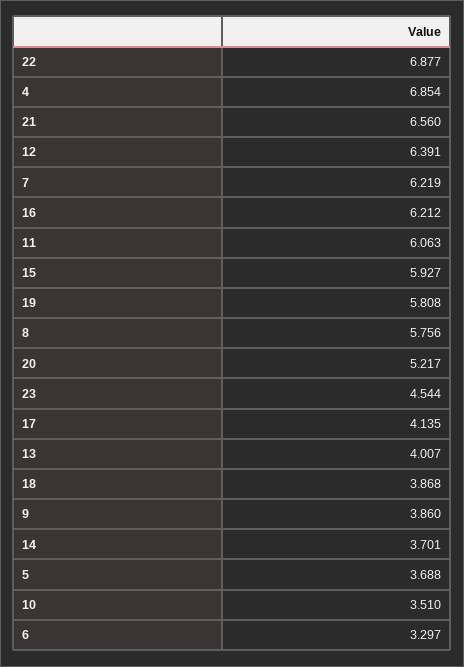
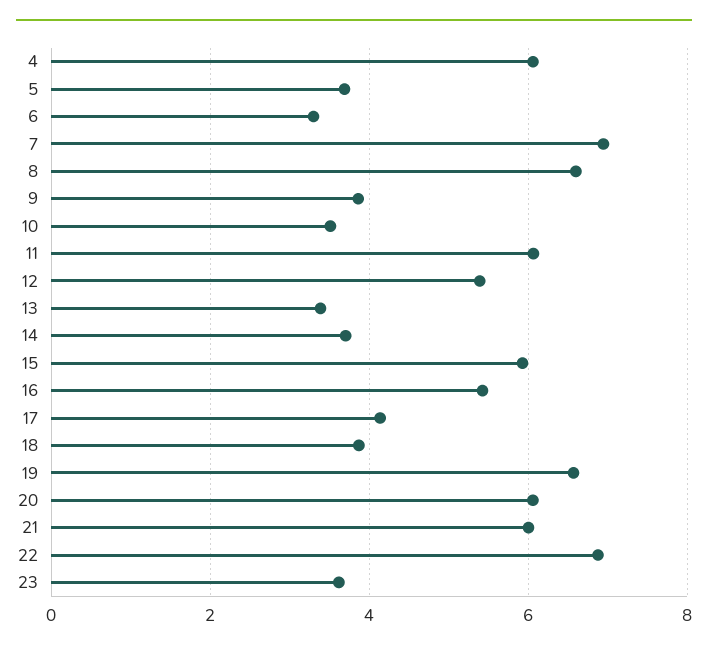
4: 6.854 -> 6
21: 6.56 -> 6
12: 6.391 -> 5.4
7: 6.219 -> 7
16: 6.212 -> 5.4
19: 5.808 -> 6.6
8: 5.756 -> 6.6
20: 5.217 -> 6
23: 4.544 -> 3.6
13: 4.007 -> 3.4

